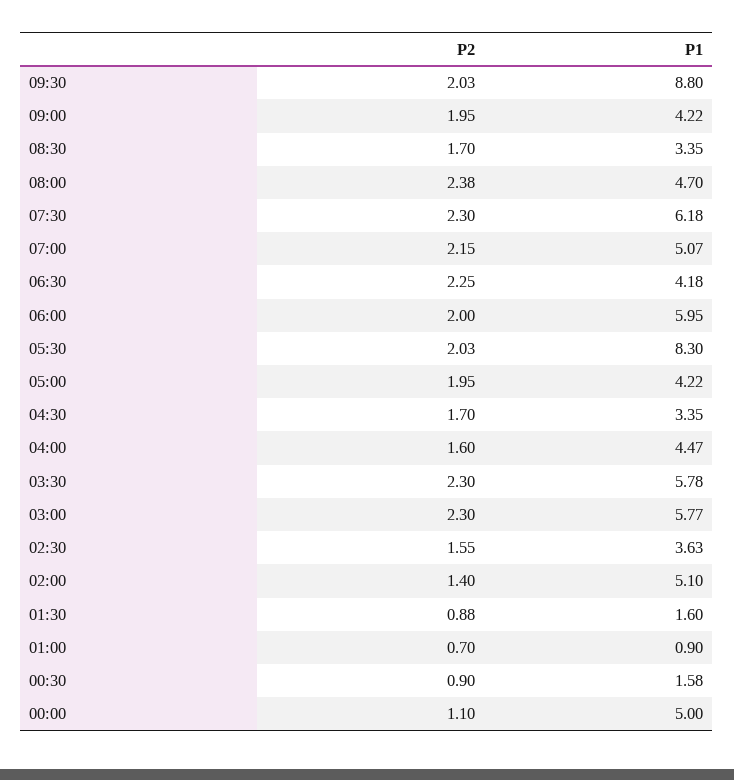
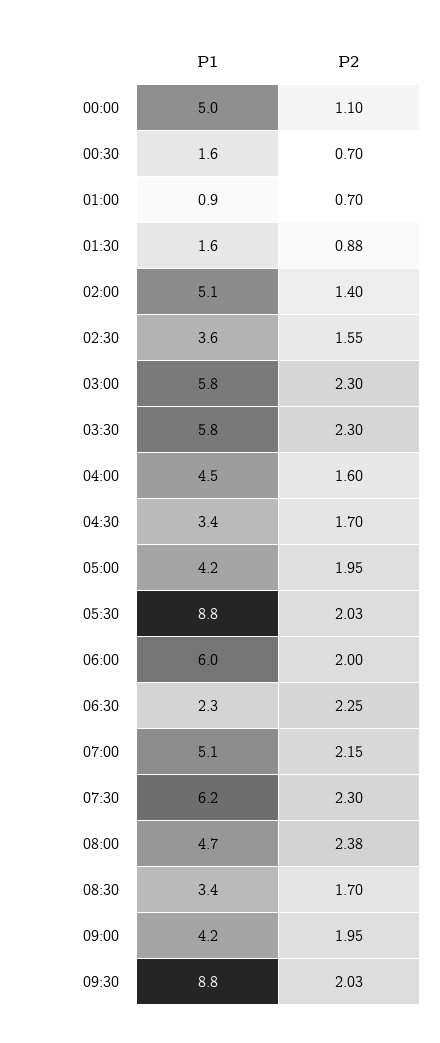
P1, 06:30: 4.18 -> 2.3
P1, 05:30: 8.3 -> 8.8
P2, 00:30: 0.9 -> 0.7

